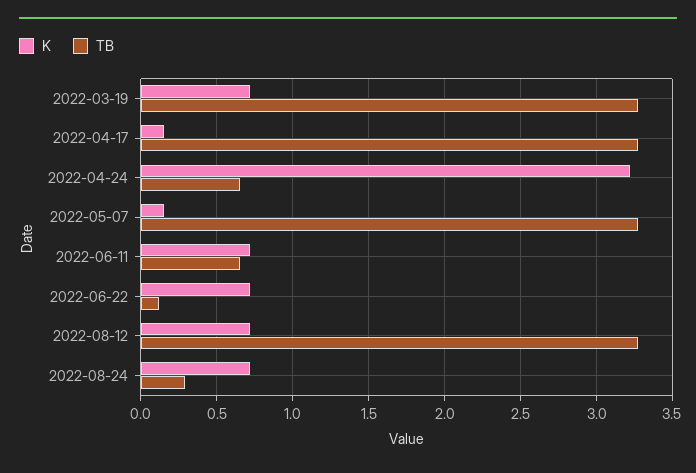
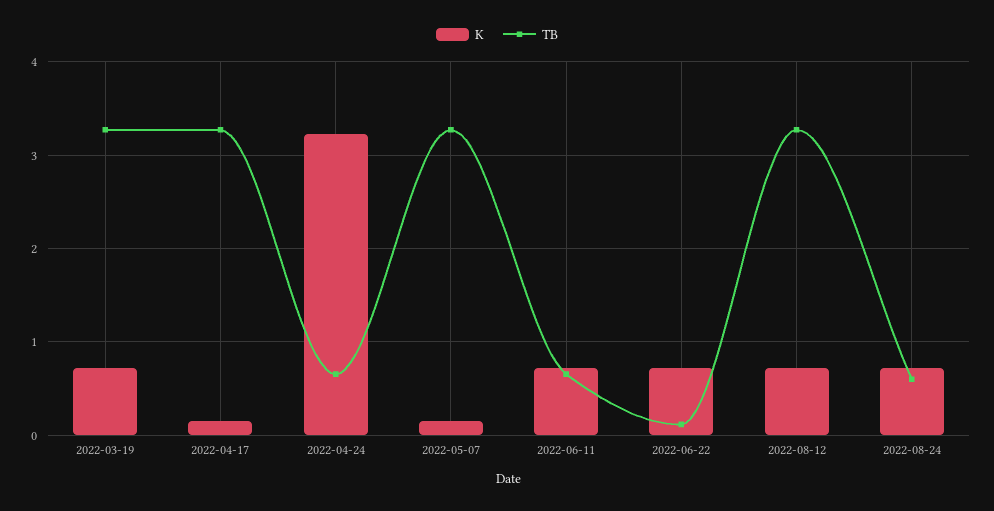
TB, 2022-08-24: 0.3 -> 0.6

